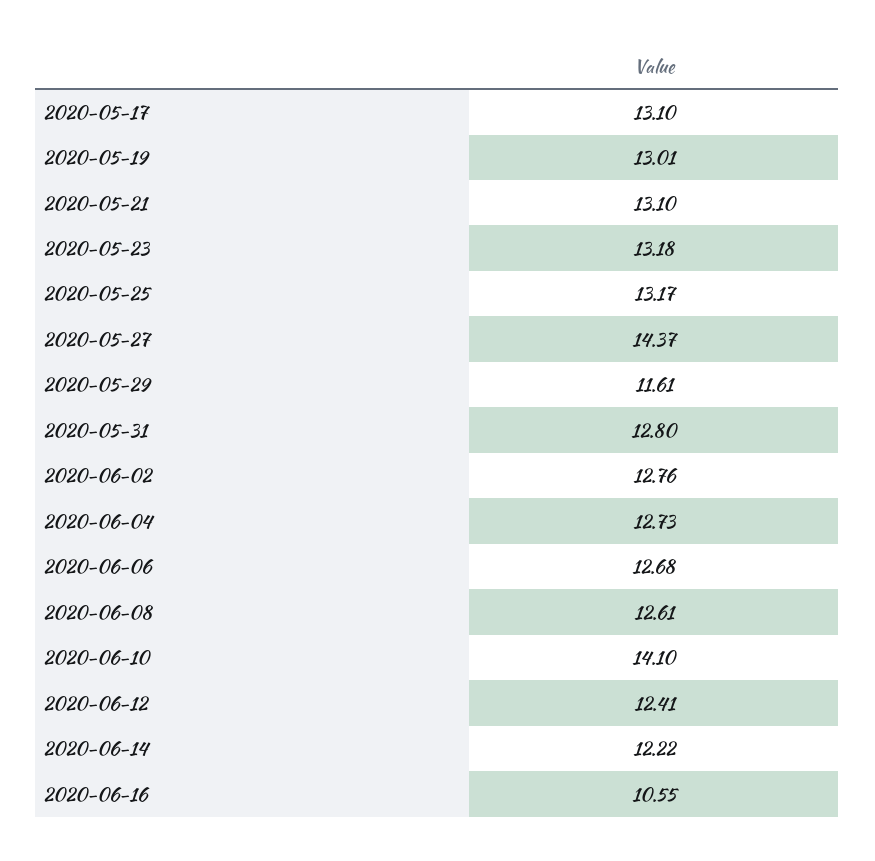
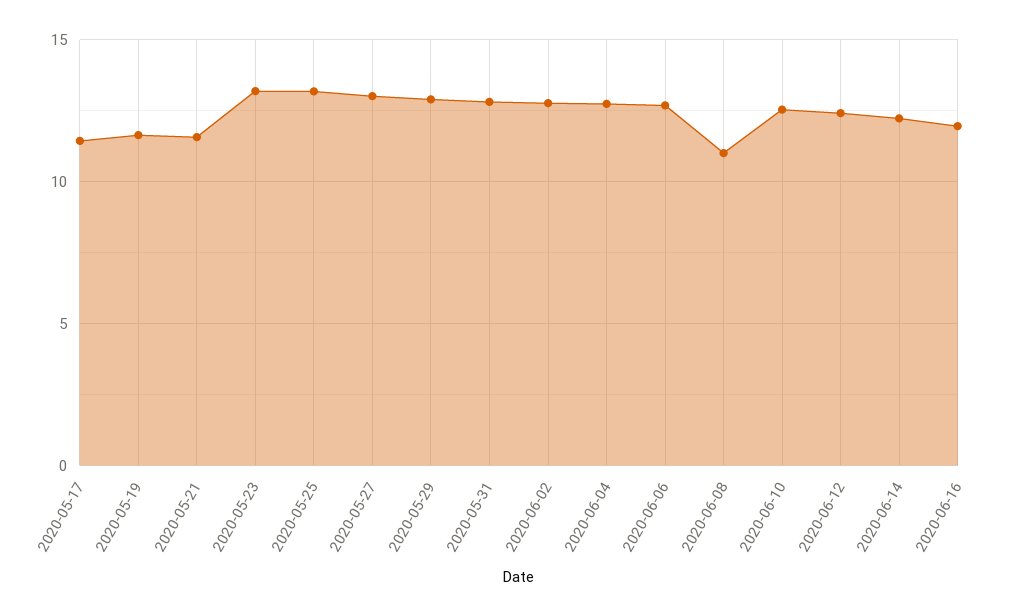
2020-05-17: 13.1 -> 11.5
2020-05-19: 13.01 -> 11.5
2020-05-21: 13.1 -> 11.5
2020-05-27: 14.37 -> 13
2020-05-29: 11.61 -> 13
2020-06-08: 12.61 -> 11
2020-06-10: 14.1 -> 12.5
2020-06-16: 10.55 -> 12

